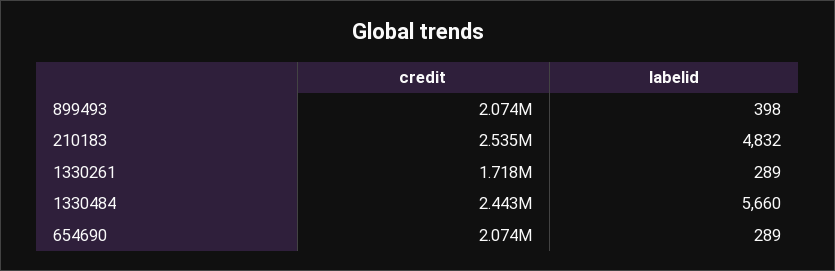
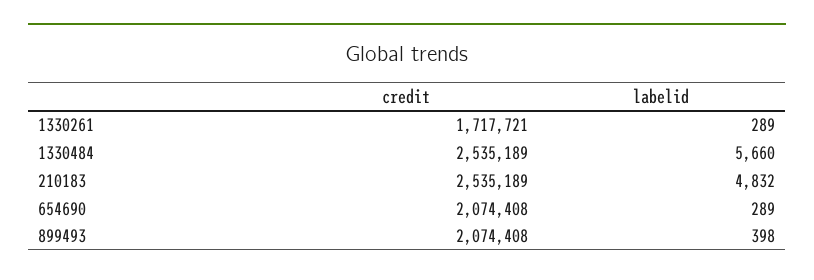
credit, 1330484: 2443000 -> 2535189

